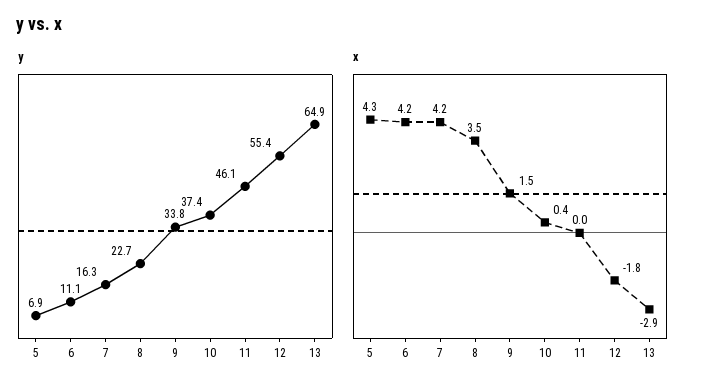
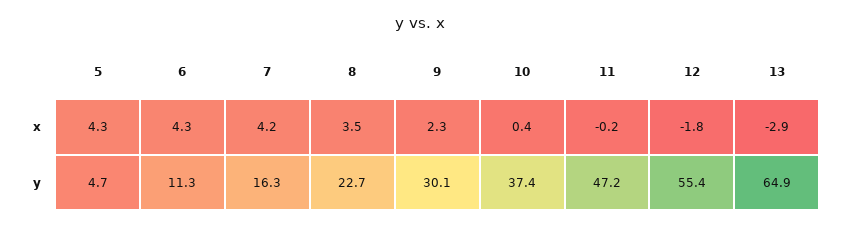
y, 5: 6.9 -> 4.7
y, 6: 11.1 -> 11.3
y, 9: 33.8 -> 30.1
y, 11: 46.1 -> 47.2
x, 6: 4.2 -> 4.3
x, 9: 1.5 -> 2.3
x, 11: 0 -> -0.2

